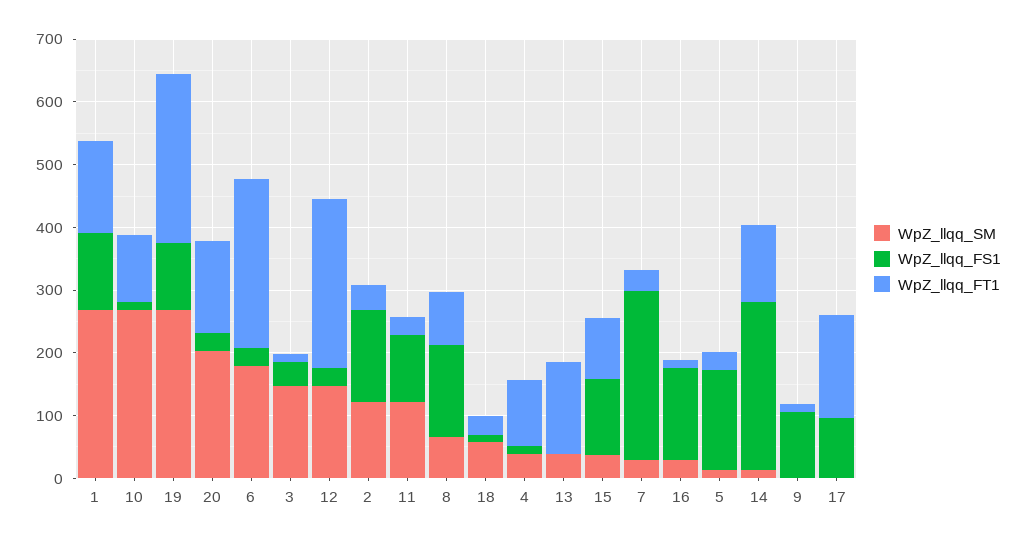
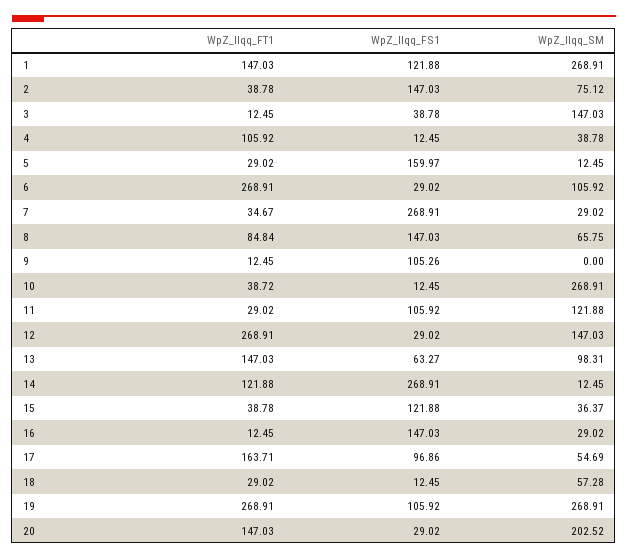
WpZ_llqq_FT1, 10: 100 -> 38.72
WpZ_llqq_SM, 6: 180 -> 105.92
WpZ_llqq_SM, 2: 120 -> 75.12
WpZ_llqq_SM, 13: 40 -> 98.31
WpZ_llqq_FS1, 13: 0 -> 63.27
WpZ_llqq_FT1, 15: 100 -> 38.78
WpZ_llqq_SM, 17: 0 -> 54.69

